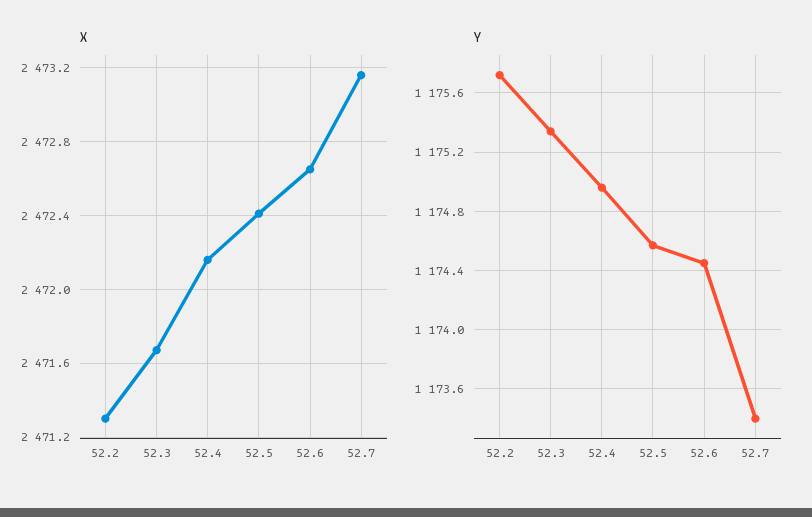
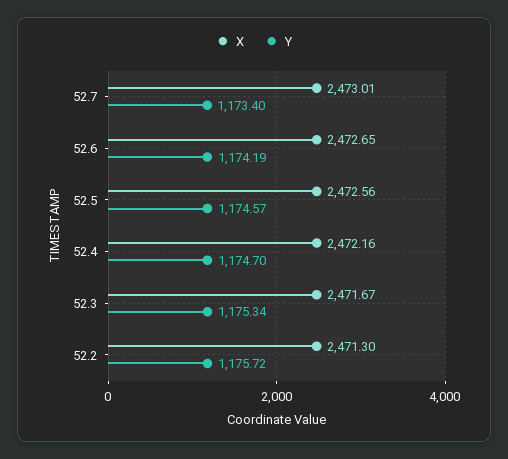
X, 52.5: 2472.4 -> 2472.56
X, 52.7: 2473.15 -> 2473.01
Y, 52.4: 1174.95 -> 1174.7
Y, 52.6: 1174.45 -> 1174.19

